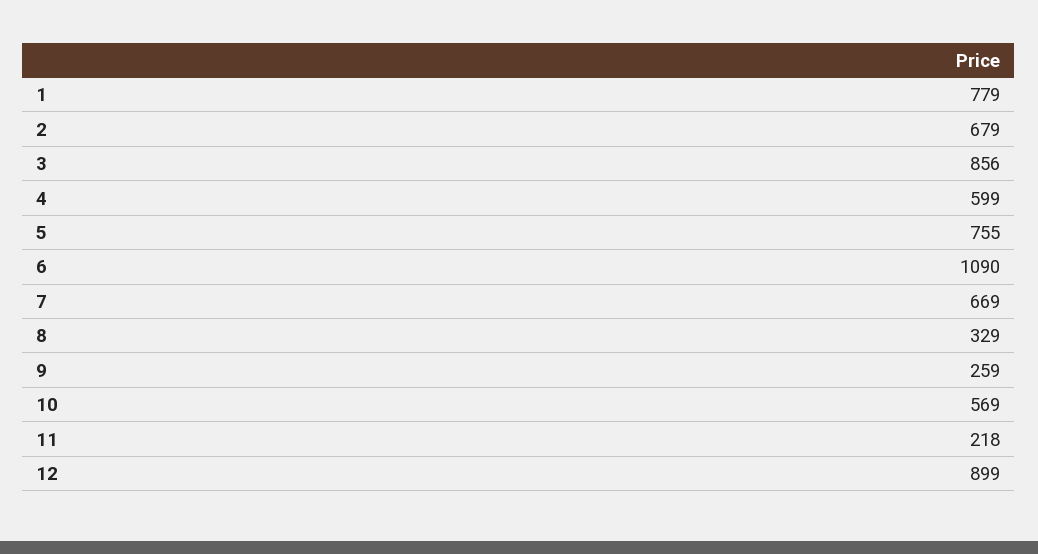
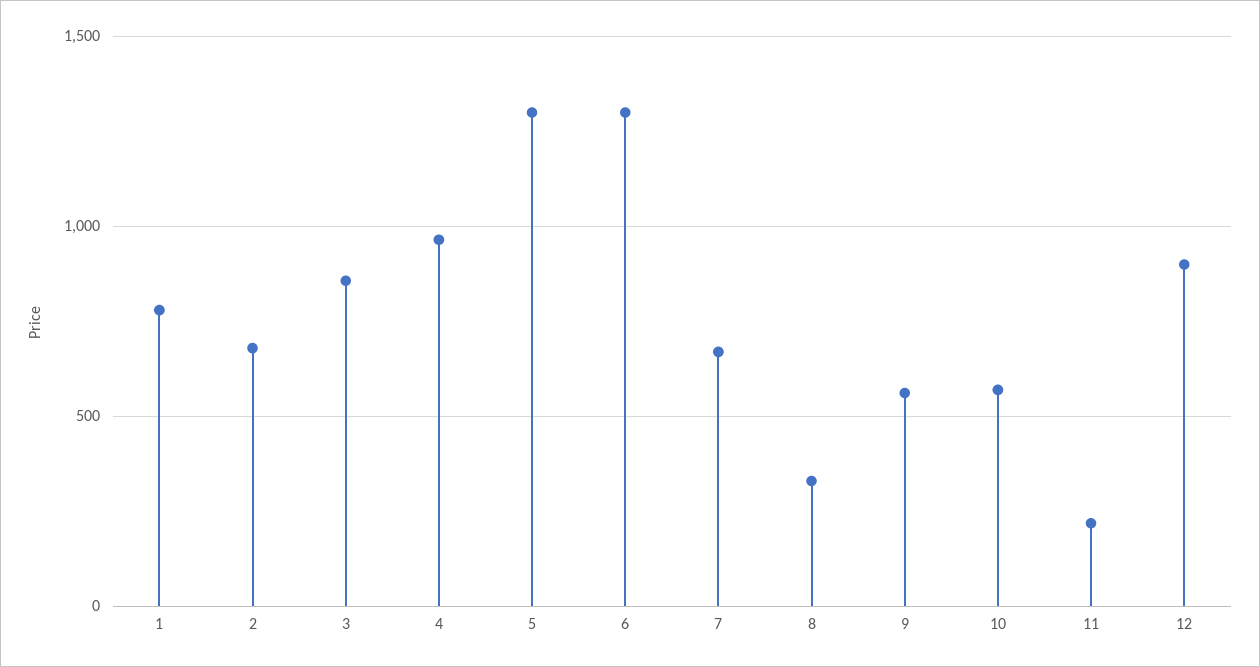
4: 599 -> 950
5: 755 -> 1300
6: 1090 -> 1300
9: 259 -> 550

